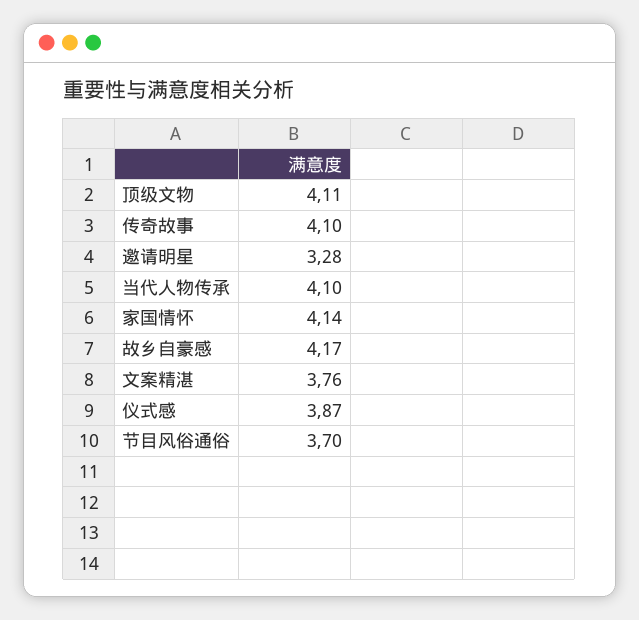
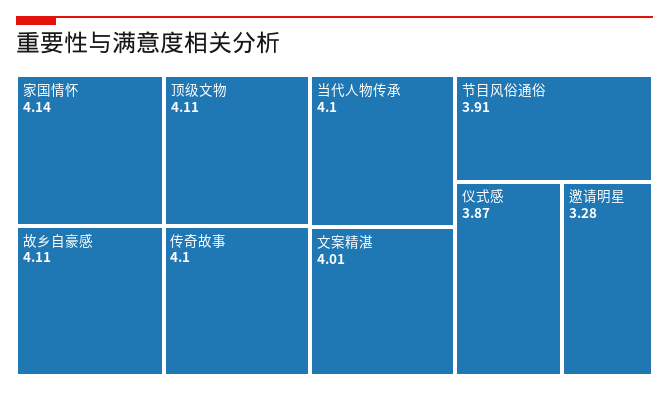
故乡自豪感: 4.17 -> 4.11
文案精湛: 3.76 -> 4.01
节目风俗通俗: 3.7 -> 3.91

